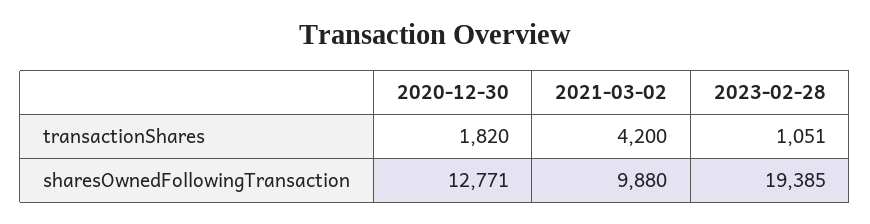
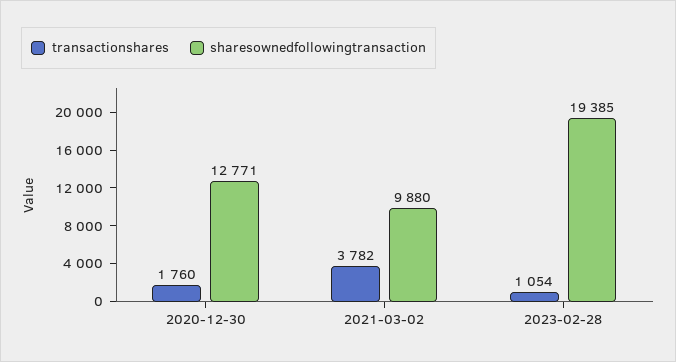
transactionShares, 2020-12-30: 1820 -> 1760
transactionShares, 2021-03-02: 4200 -> 3782
transactionShares, 2023-02-28: 1051 -> 1054

